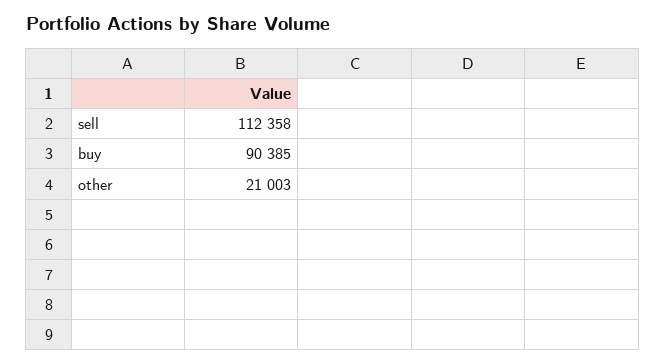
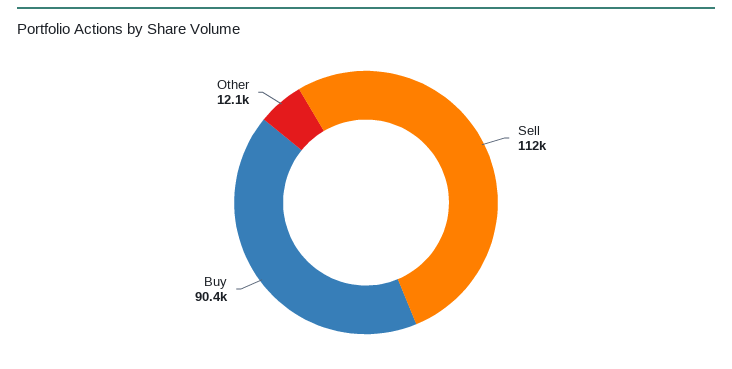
other: 21003 -> 12100

